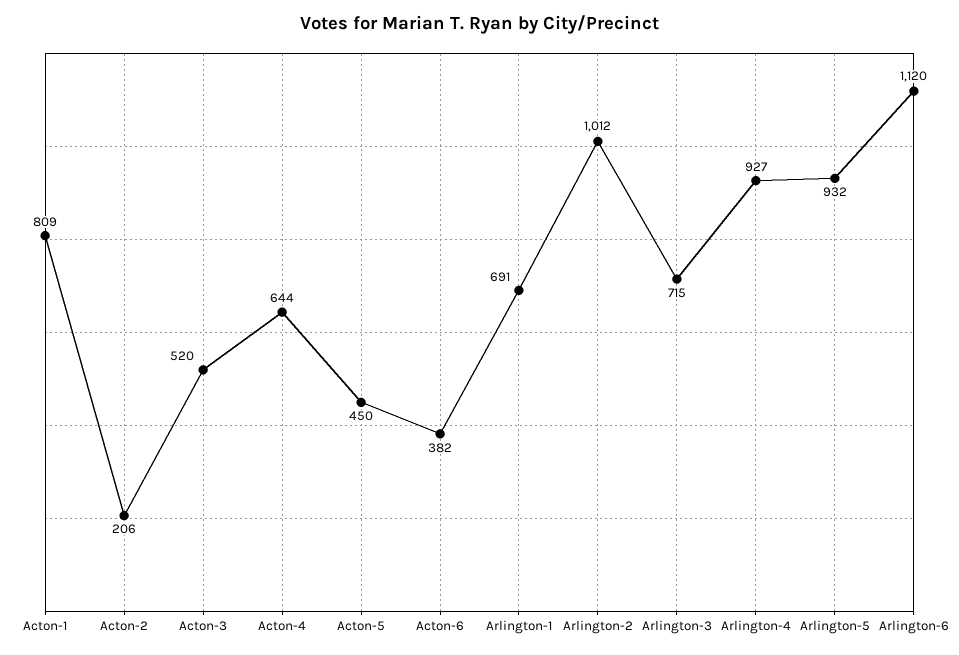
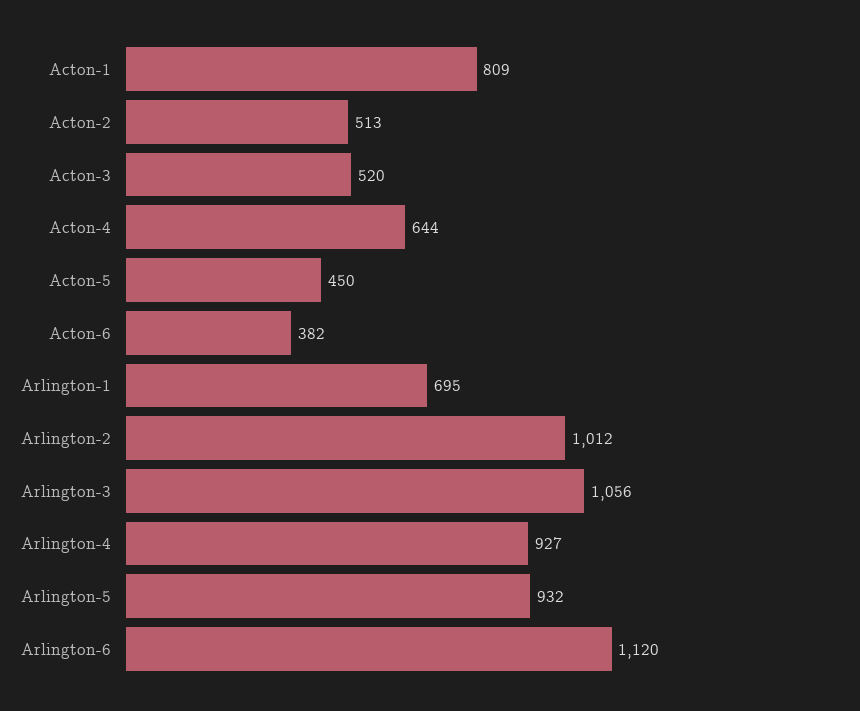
Acton-2: 206 -> 513
Arlington-1: 691 -> 695
Arlington-3: 715 -> 1056

